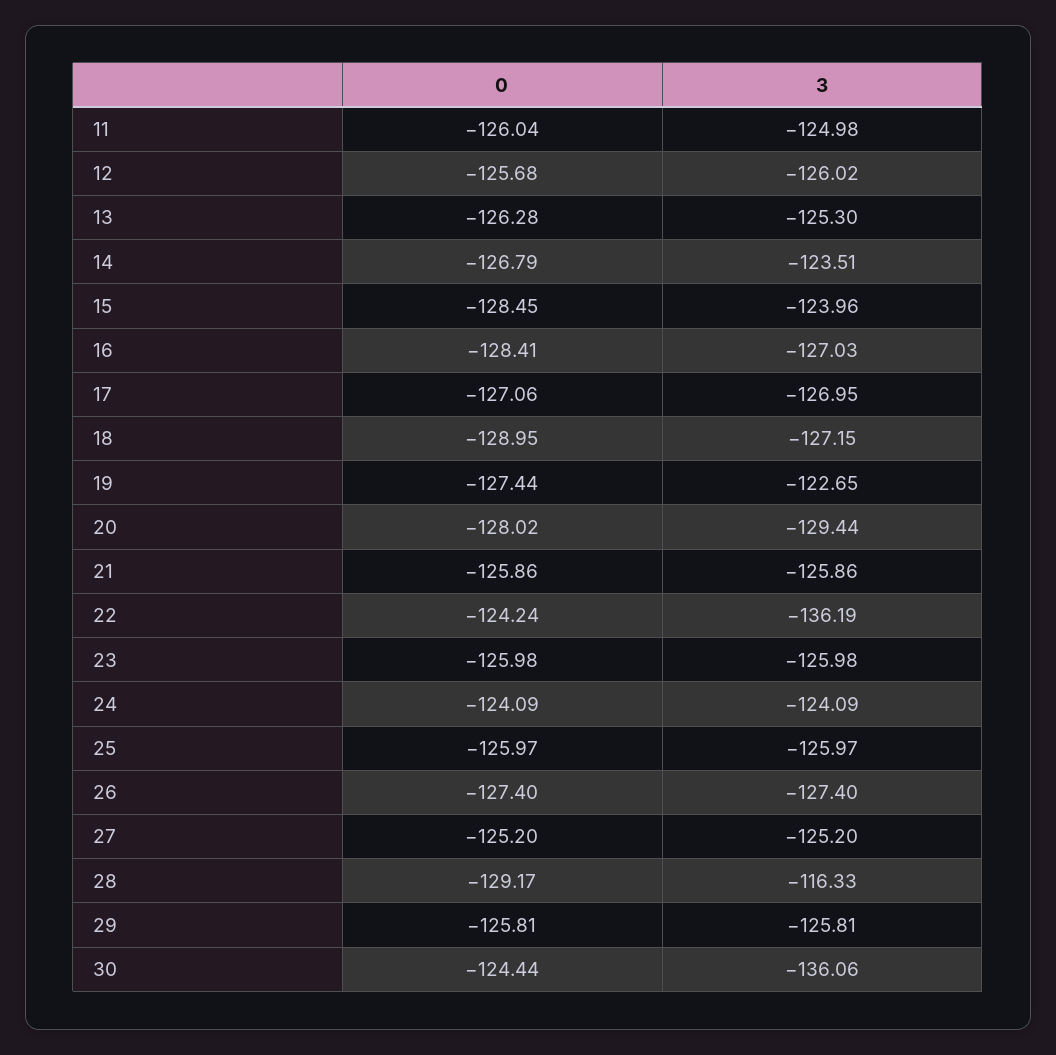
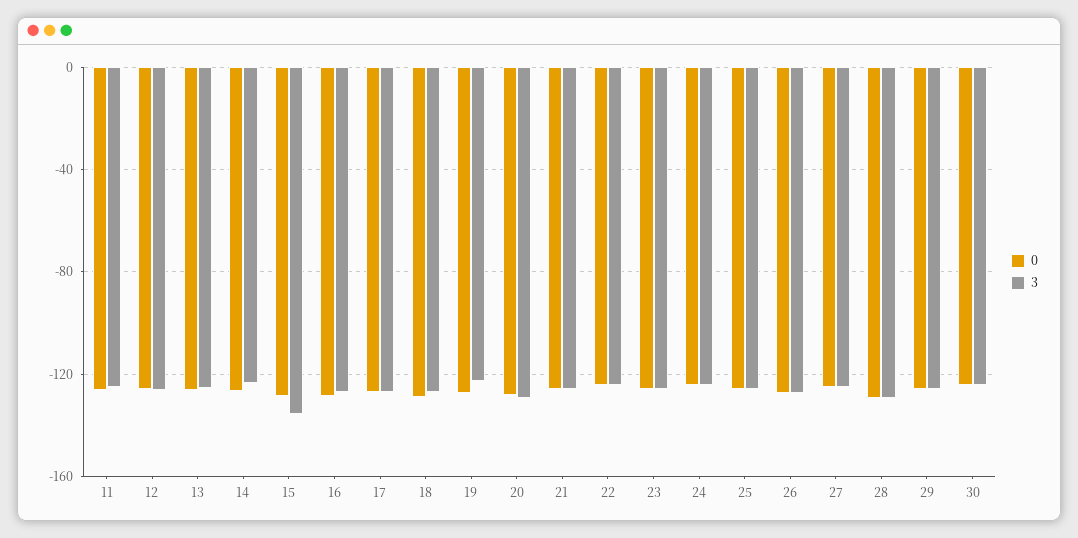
3, 15: -123.96 -> -135
3, 22: -136.19 -> -125
3, 28: -116.33 -> -130
3, 30: -136.06 -> -125

